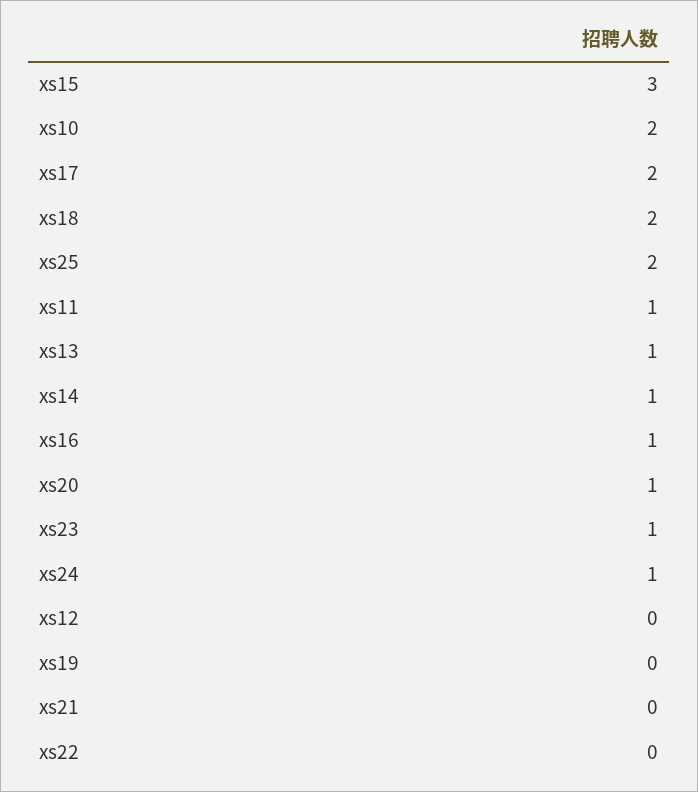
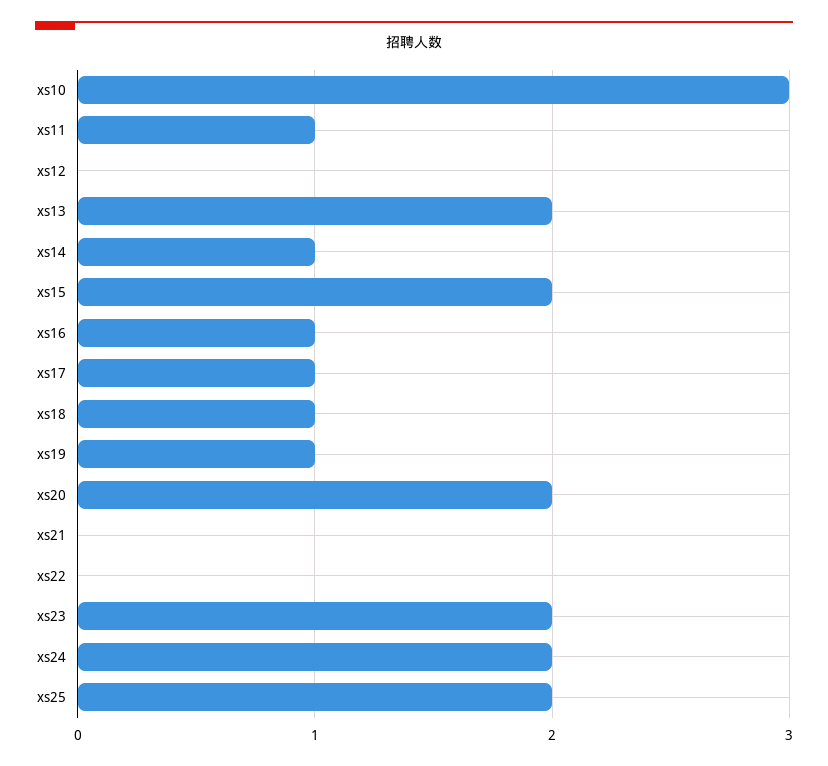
xs15: 3 -> 2
xs10: 2 -> 3
xs17: 2 -> 1
xs18: 2 -> 1
xs13: 1 -> 2
xs20: 1 -> 2
xs23: 1 -> 2
xs24: 1 -> 2
xs19: 0 -> 1

